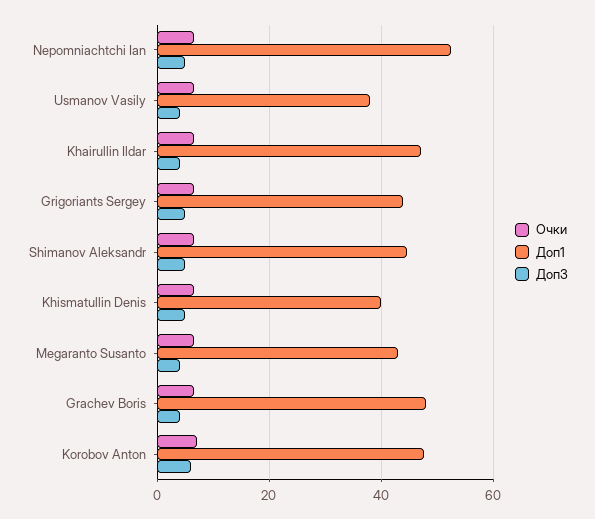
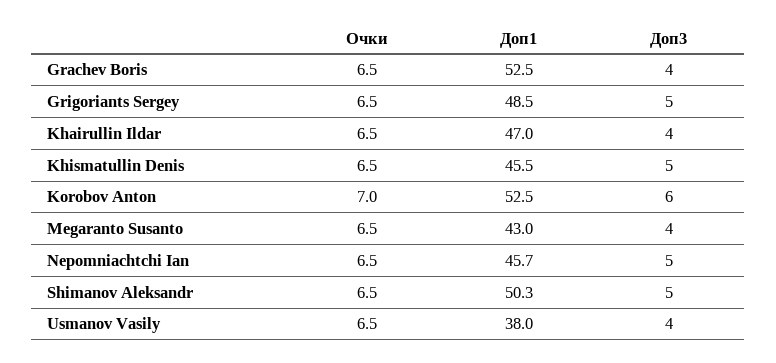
Доп1, Nepomniachtchi Ian: 52 -> 45.7
Доп1, Grigoriants Sergey: 44 -> 48.5
Доп1, Shimanov Aleksandr: 44 -> 50.3
Доп1, Khismatullin Denis: 40 -> 45.5
Доп1, Grachev Boris: 48 -> 52.5
Доп1, Korobov Anton: 48 -> 52.5

